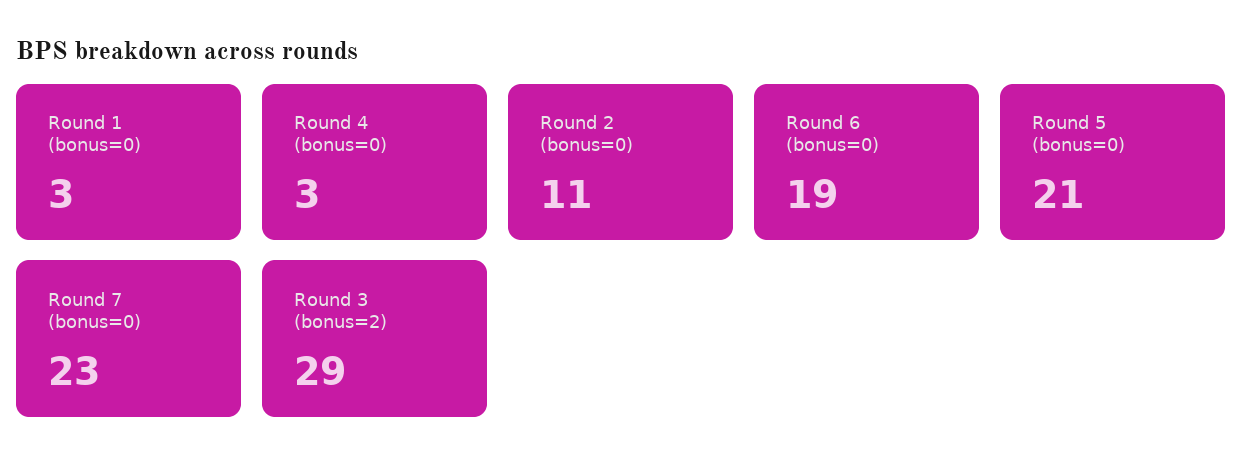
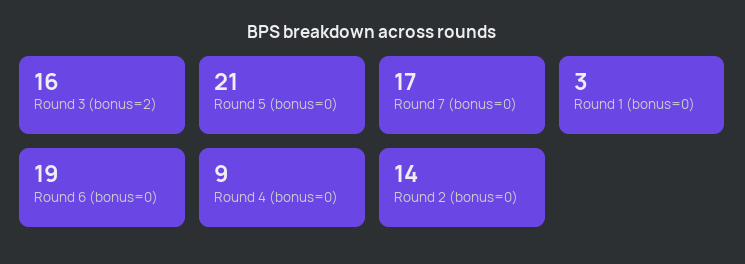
Round 4 (bonus=0): 3 -> 9
Round 2 (bonus=0): 11 -> 14
Round 7 (bonus=0): 23 -> 17
Round 3 (bonus=2): 29 -> 16

